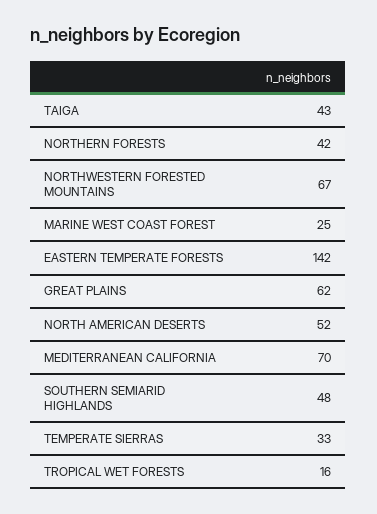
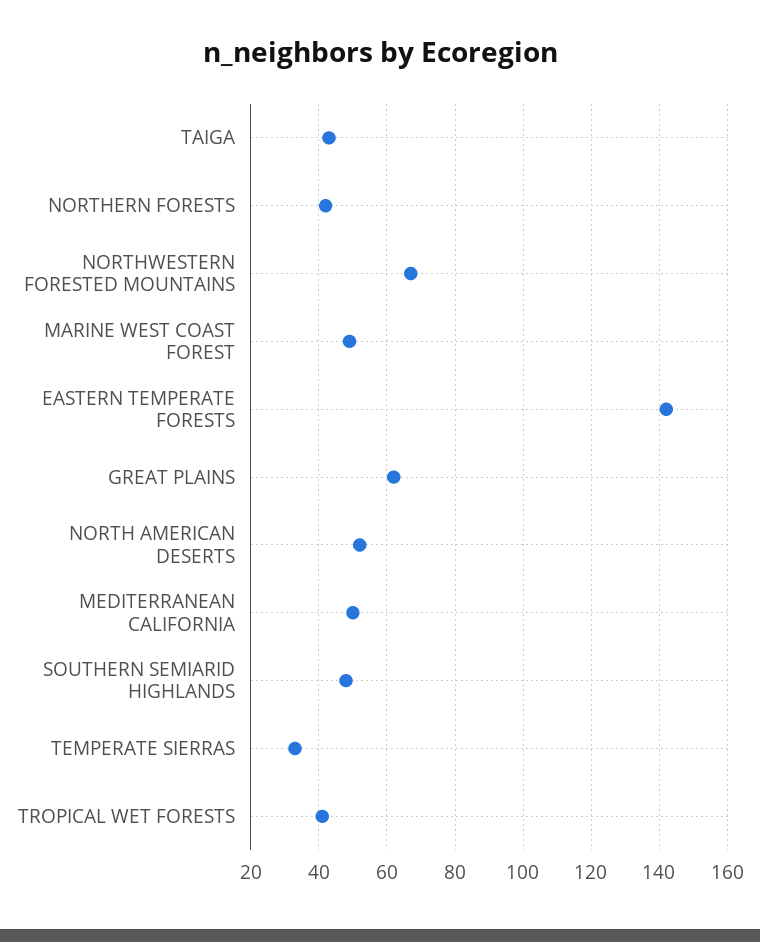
MARINE WEST COAST FOREST: 25 -> 50
MEDITERRANEAN CALIFORNIA: 70 -> 50
TROPICAL WET FORESTS: 16 -> 40

